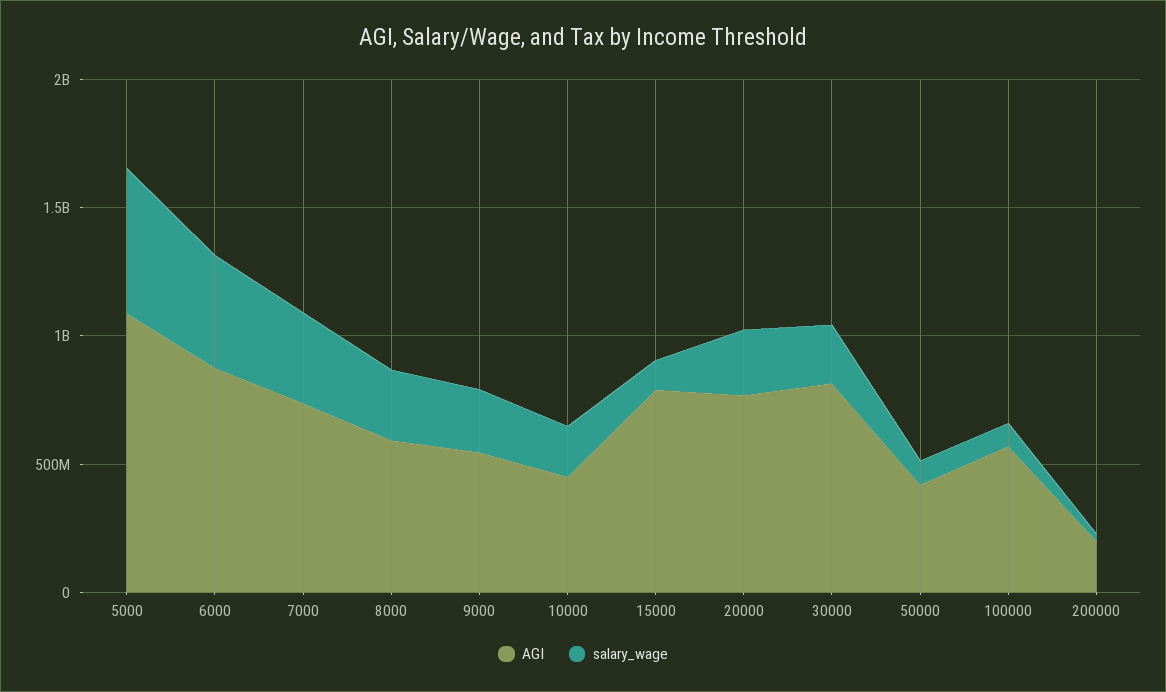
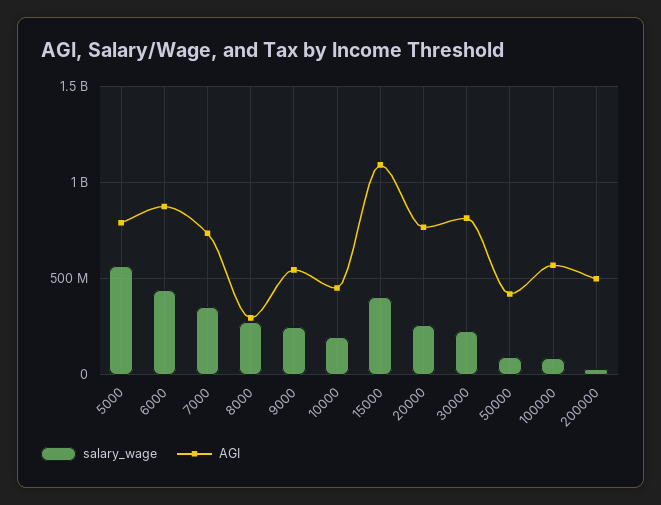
AGI, 5000: 1100000000 -> 800000000
AGI, 8000: 600000000 -> 300000000
AGI, 15000: 800000000 -> 1100000000
salary_wage, 15000: 100000000 -> 400000000
AGI, 200000: 200000000 -> 500000000

